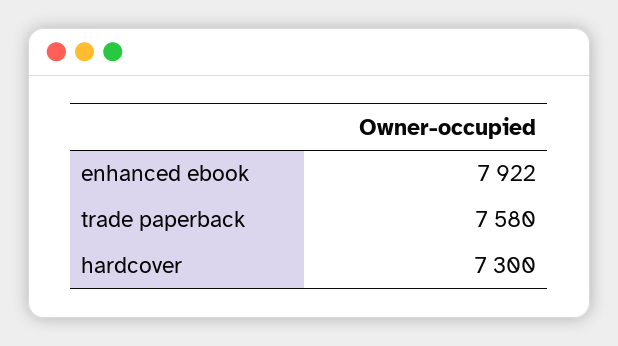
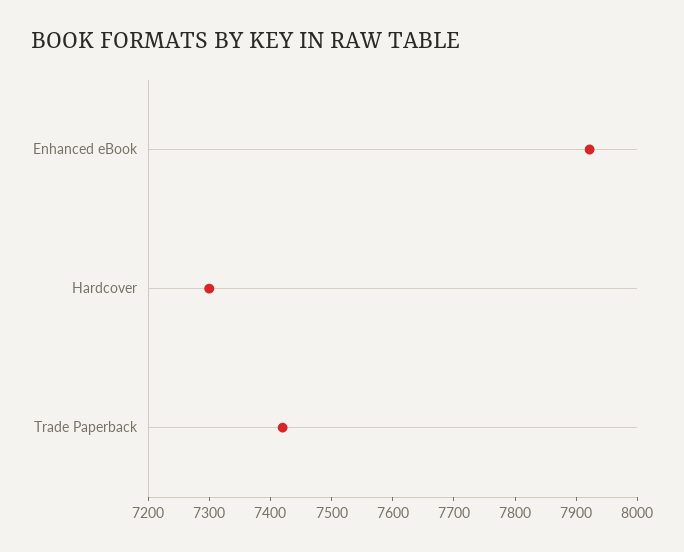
trade paperback: 7580 -> 7420

